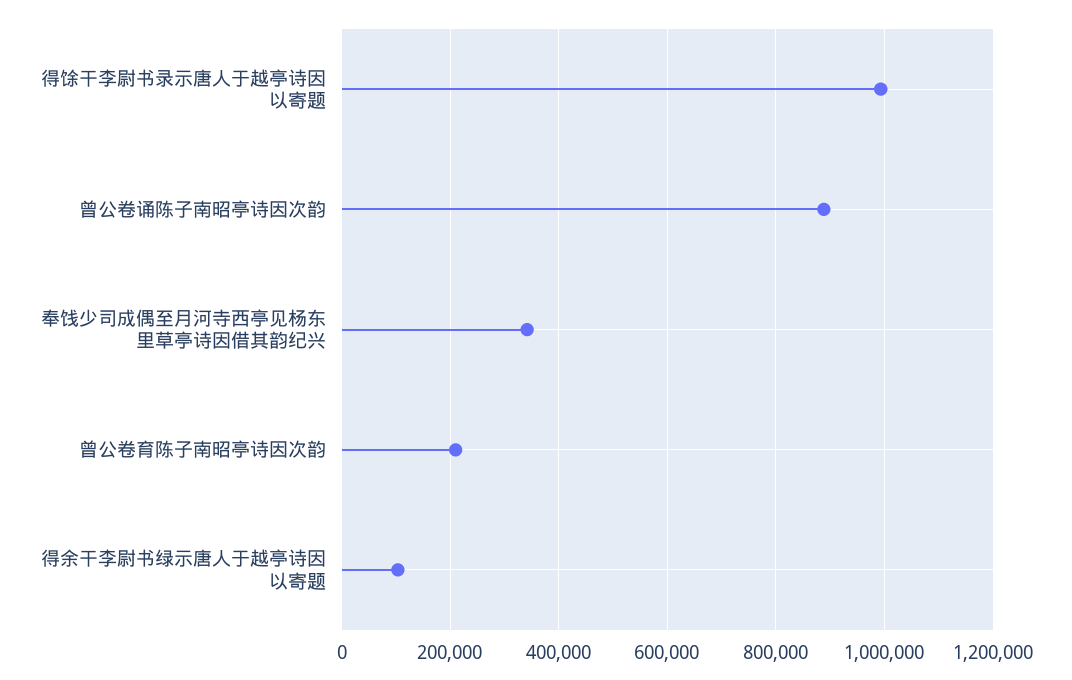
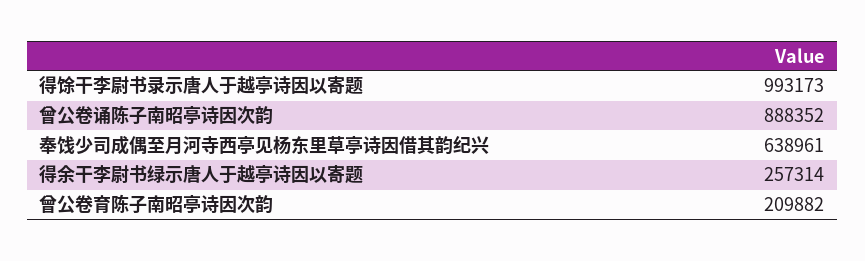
奉饯少司成偶至月河寺西亭见杨东里草亭诗因借其韵纪兴: 340000 -> 638961
得余干李尉书绿示唐人于越亭诗因以寄题: 100000 -> 257314

